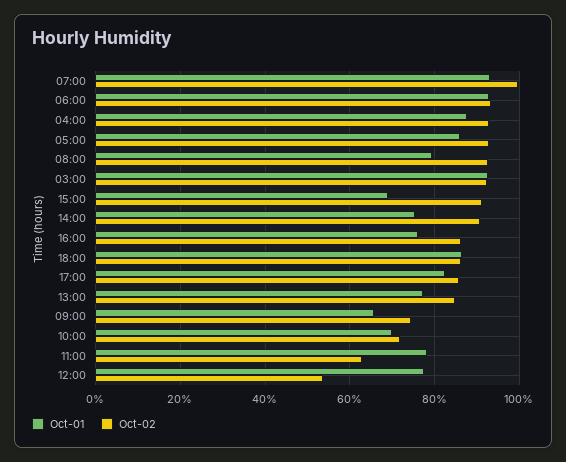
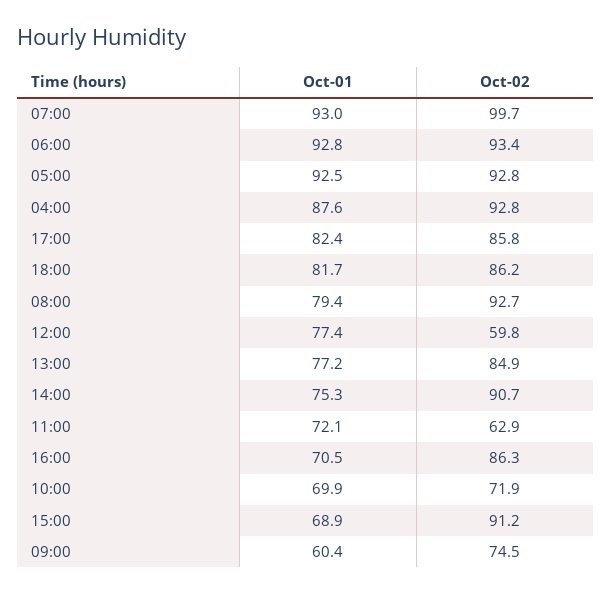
Oct-01, 05:00: 86 -> 92.5
Oct-01, 03:00: 92 -> none
Oct-02, 03:00: 92 -> none
Oct-01, 16:00: 76 -> 70.5
Oct-01, 18:00: 86 -> 81.7
Oct-01, 09:00: 66 -> 60.4
Oct-01, 11:00: 78 -> 72.1
Oct-02, 12:00: 54 -> 59.8

